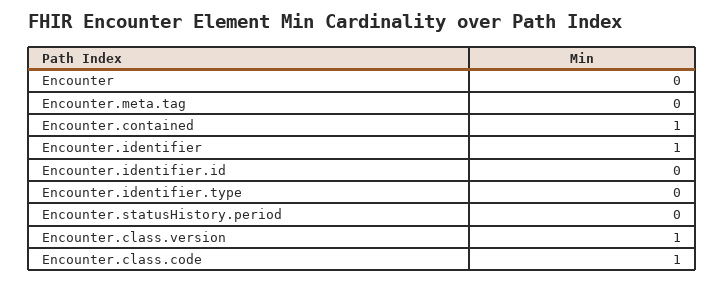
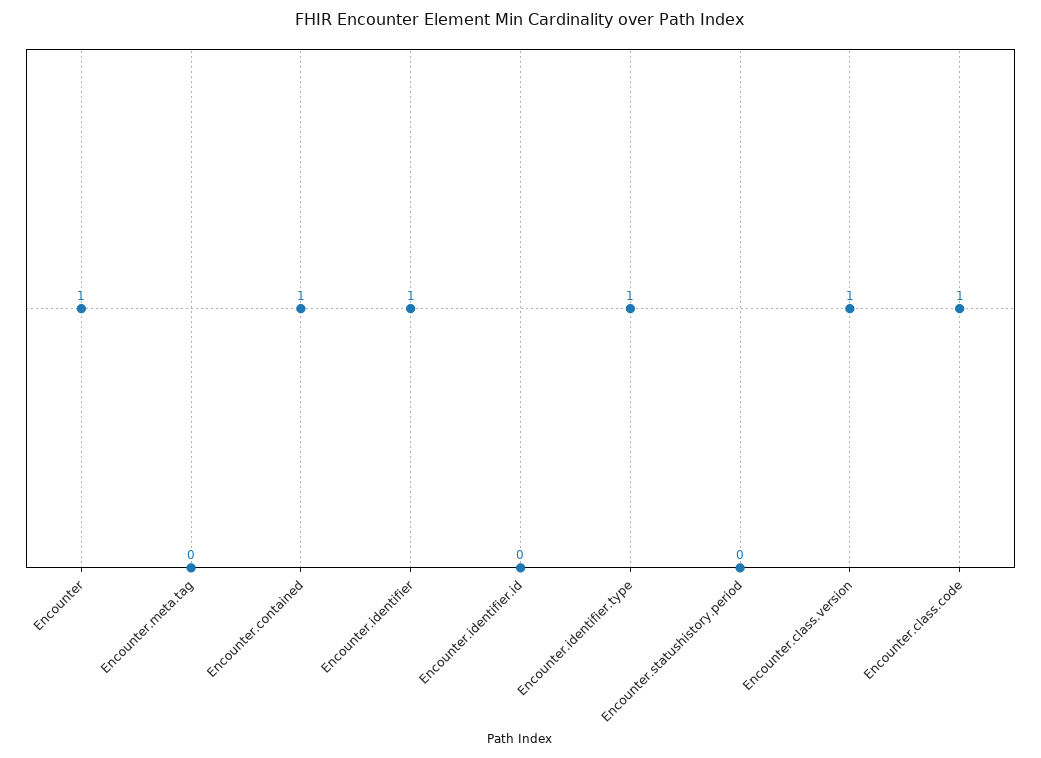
Encounter: 0 -> 1
Encounter.identifier.type: 0 -> 1

